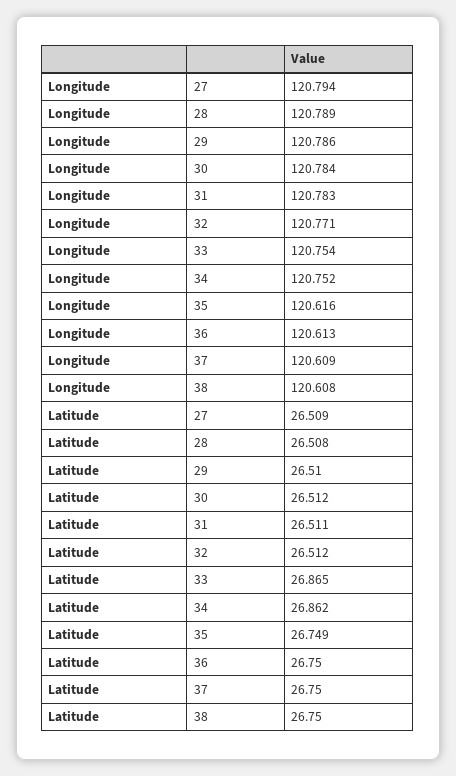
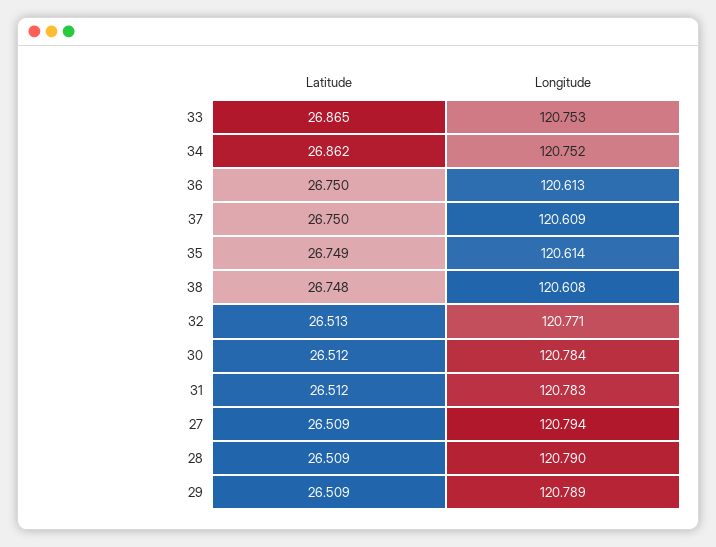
Longitude, 28: 120.789 -> 120.79
Longitude, 29: 120.786 -> 120.789
Longitude, 33: 120.754 -> 120.753
Longitude, 35: 120.616 -> 120.614
Latitude, 28: 26.508 -> 26.509
Latitude, 29: 26.51 -> 26.509
Latitude, 31: 26.511 -> 26.512
Latitude, 32: 26.512 -> 26.513
Latitude, 38: 26.75 -> 26.748

